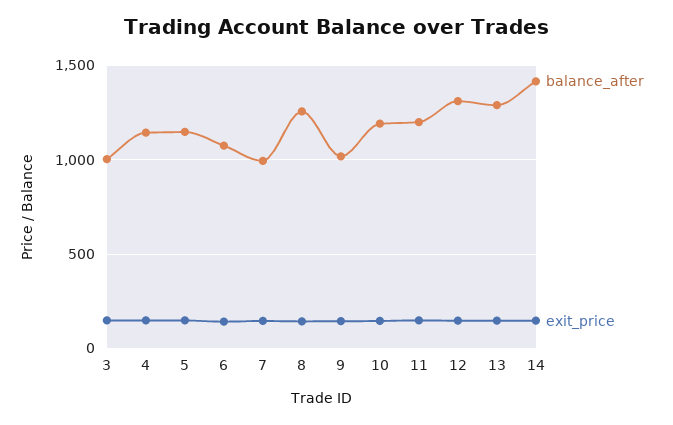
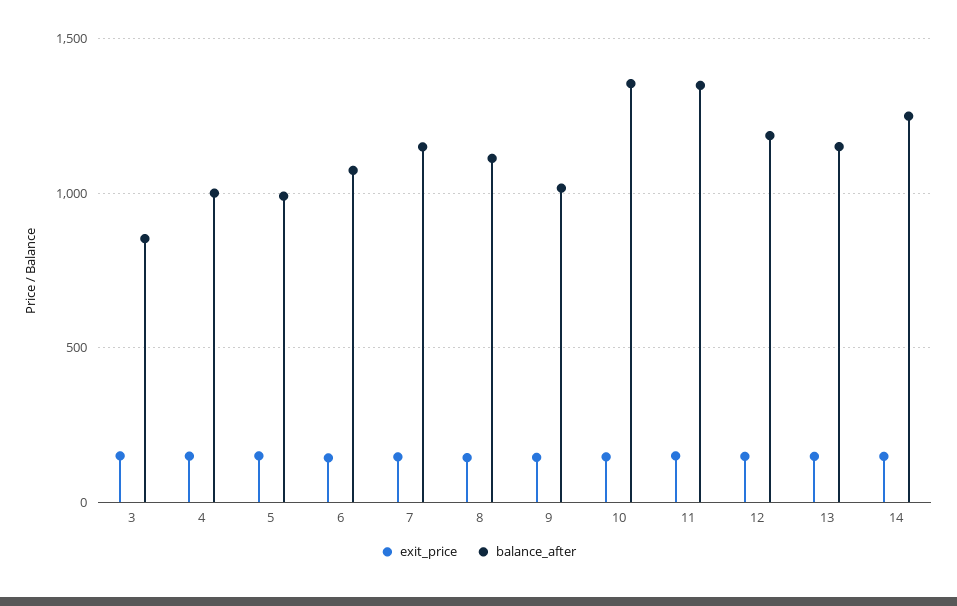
balance_after, 3: 1000 -> 850
balance_after, 4: 1150 -> 1000
balance_after, 5: 1150 -> 1000
balance_after, 7: 1000 -> 1150
balance_after, 8: 1250 -> 1100
balance_after, 10: 1200 -> 1350
balance_after, 11: 1200 -> 1350
balance_after, 12: 1300 -> 1200
balance_after, 13: 1300 -> 1150
balance_after, 14: 1400 -> 1250

